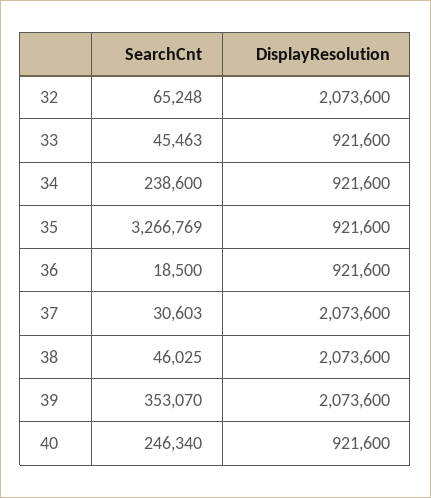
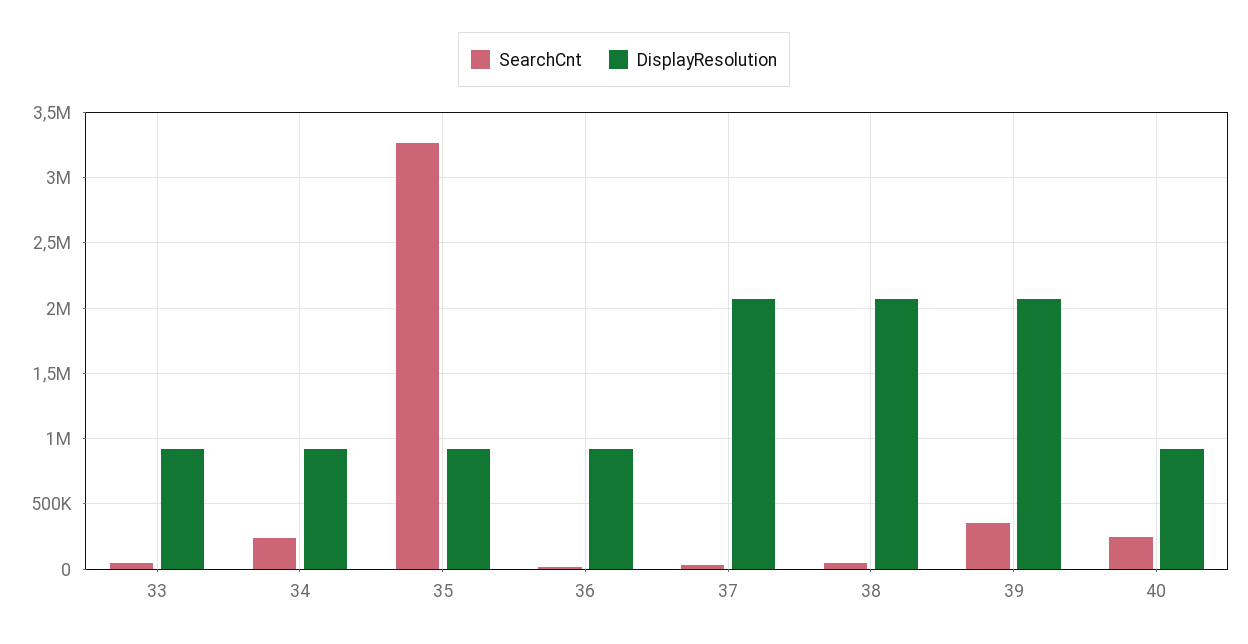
SearchCnt, 32: 65248 -> none
DisplayResolution, 32: 2073600 -> none

